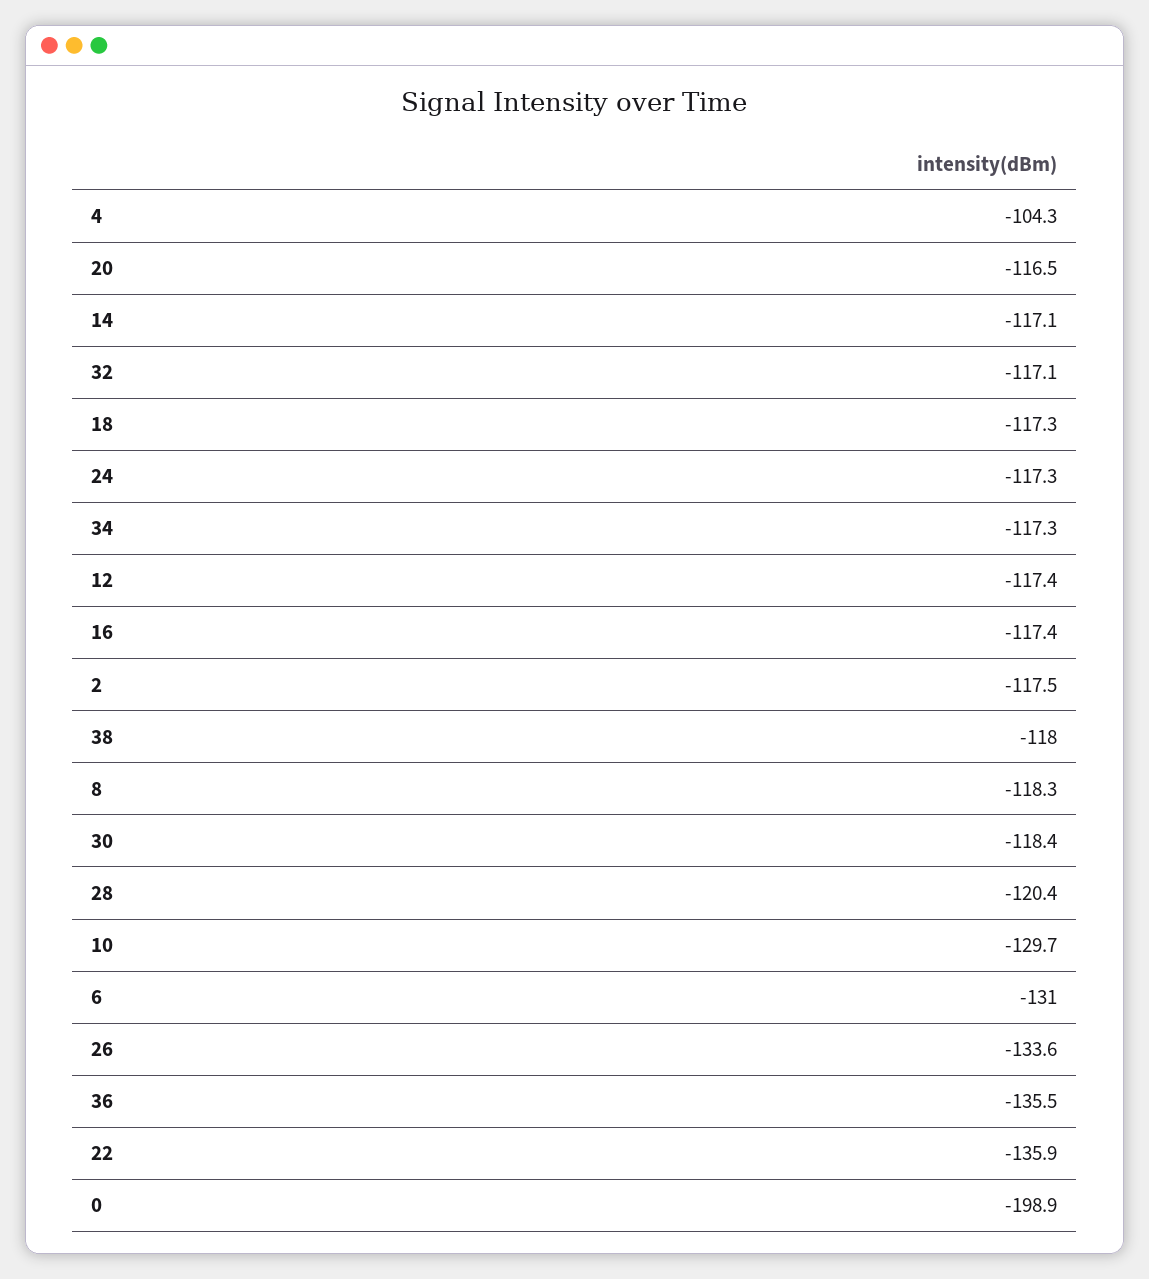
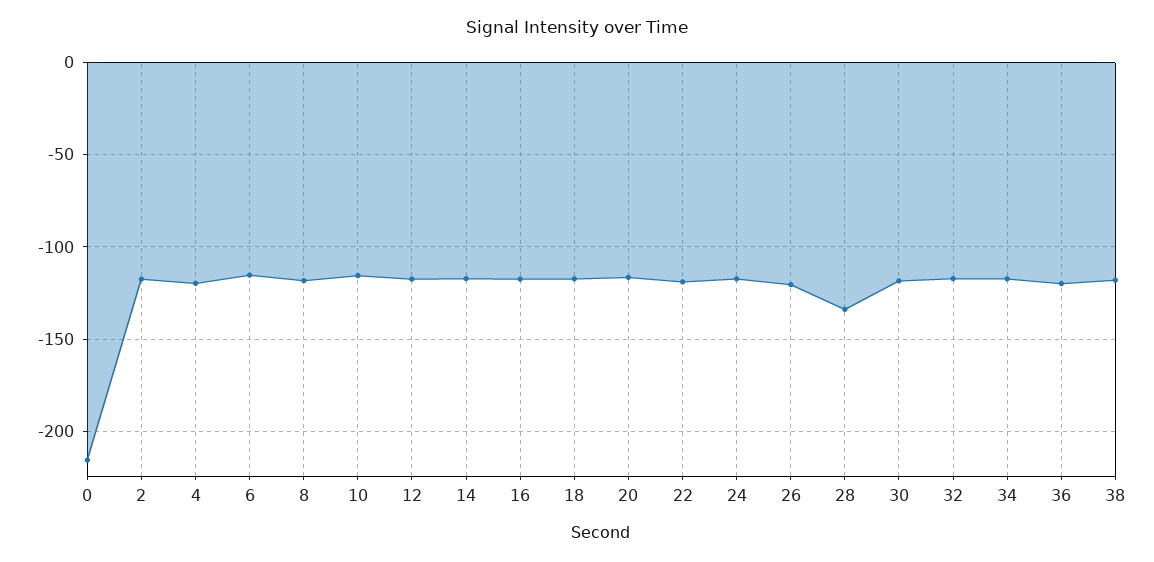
4: -104.3 -> -120
28: -120.4 -> -135
10: -129.7 -> -115
6: -131 -> -115
26: -133.6 -> -120
36: -135.5 -> -120
22: -135.9 -> -120
0: -198.9 -> -215

